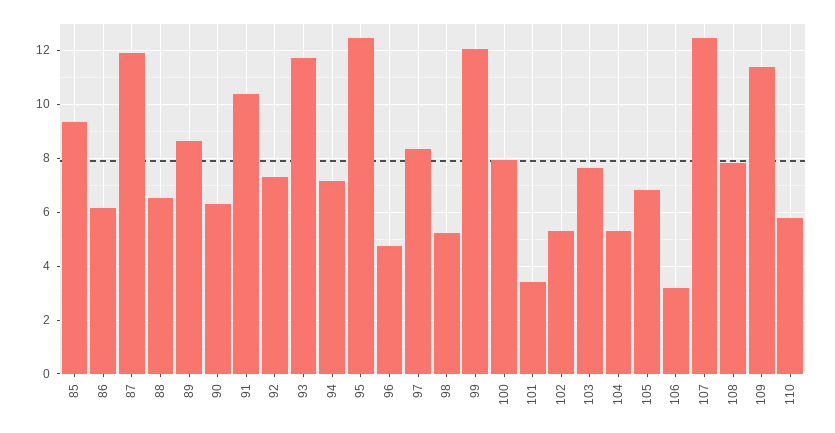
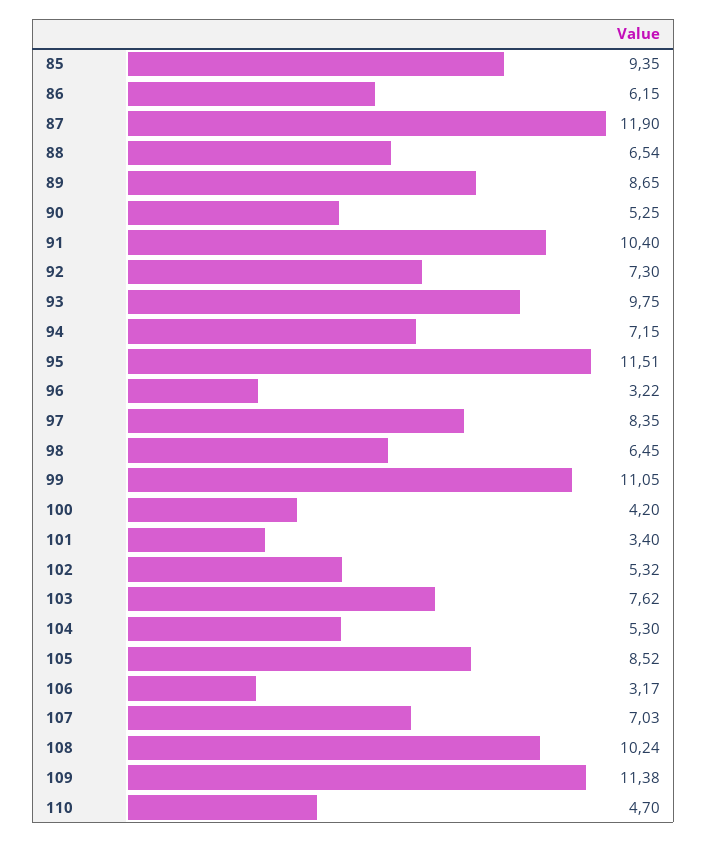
90: 6.25 -> 5.25
93: 11.75 -> 9.75
95: 12.5 -> 11.51
96: 4.75 -> 3.22
98: 5.25 -> 6.45
99: 12 -> 11.05
100: 8 -> 4.2
105: 6.75 -> 8.52
107: 12.5 -> 7.03
108: 7.75 -> 10.24
110: 5.75 -> 4.7

